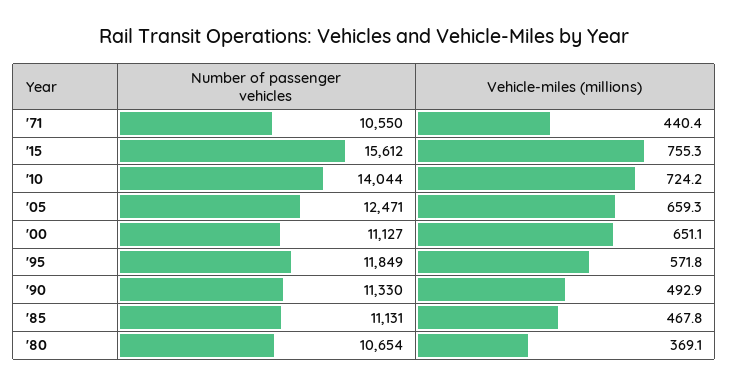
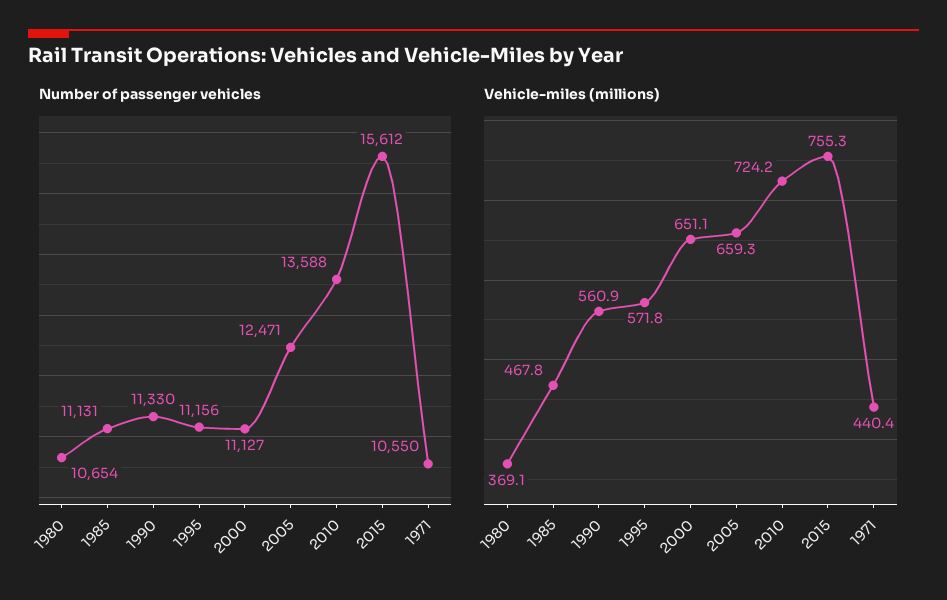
Number of passenger vehicles, '10: 14044 -> 13588
Number of passenger vehicles, '95: 11849 -> 11156
Vehicle-miles (millions), '90: 492.9 -> 560.9

